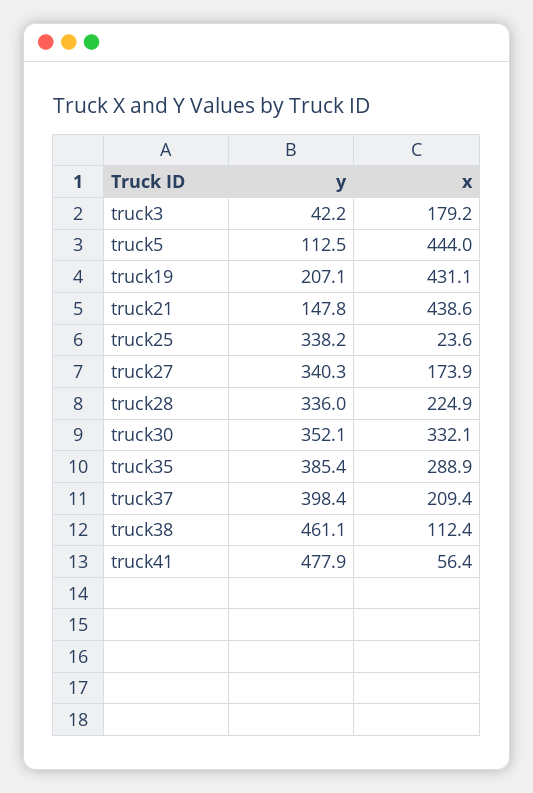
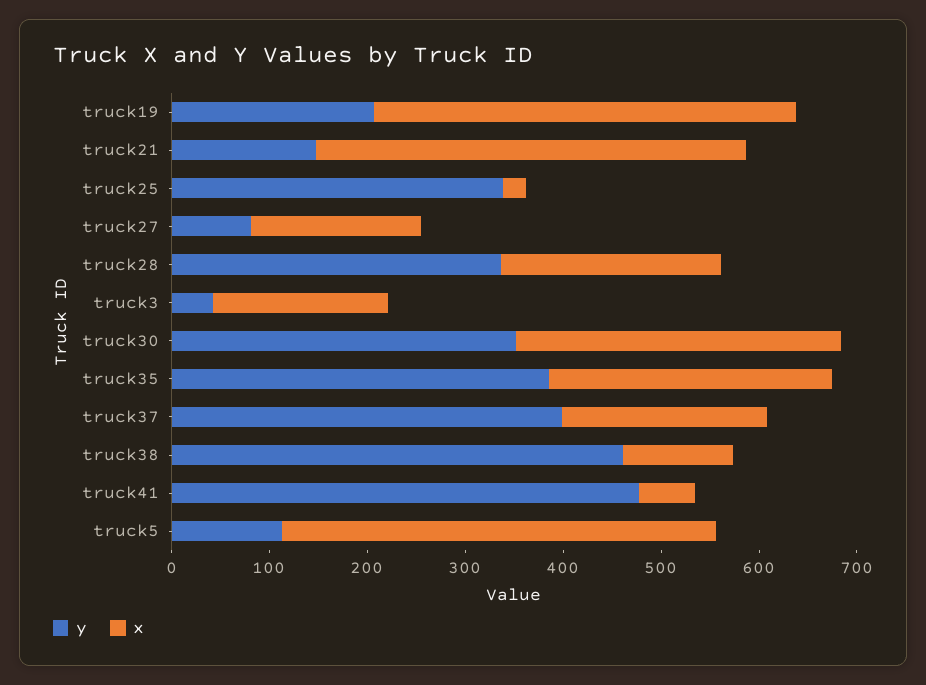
y, truck27: 340.3 -> 80

